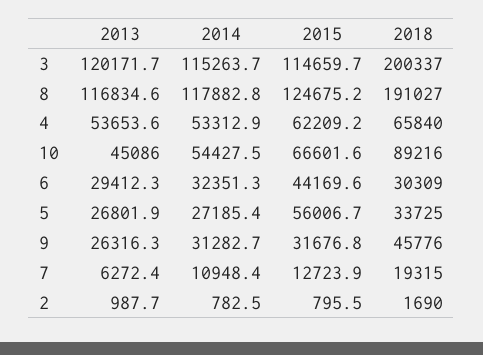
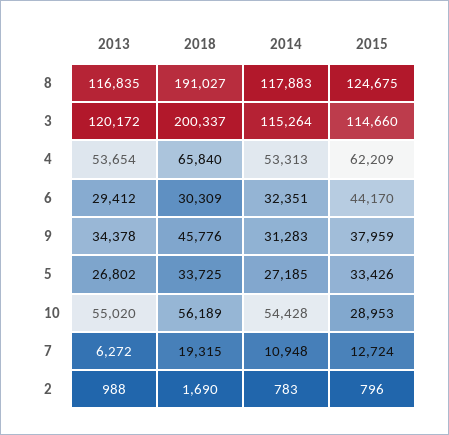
2013, 10: 45086 -> 55020
2015, 10: 66601.6 -> 28953
2018, 10: 89216 -> 56189
2015, 5: 56006.7 -> 33426
2013, 9: 26316.3 -> 34378
2015, 9: 31676.8 -> 37959

